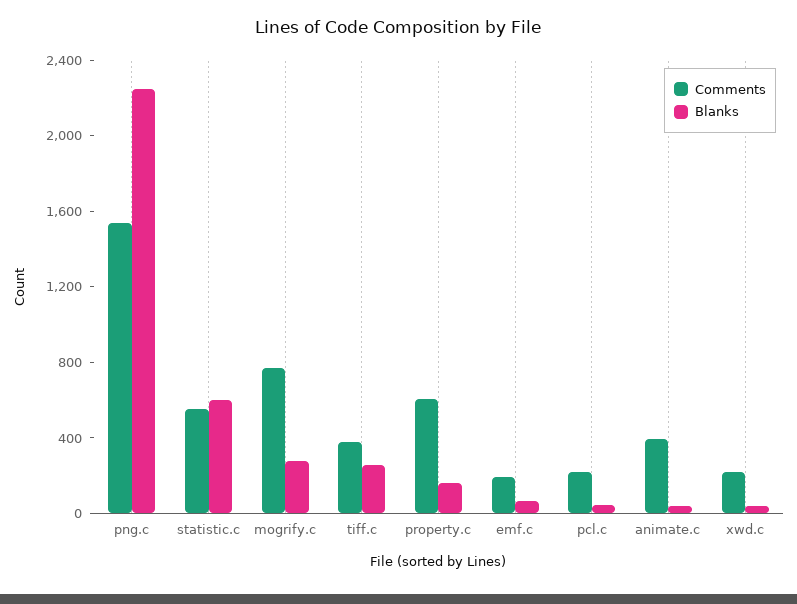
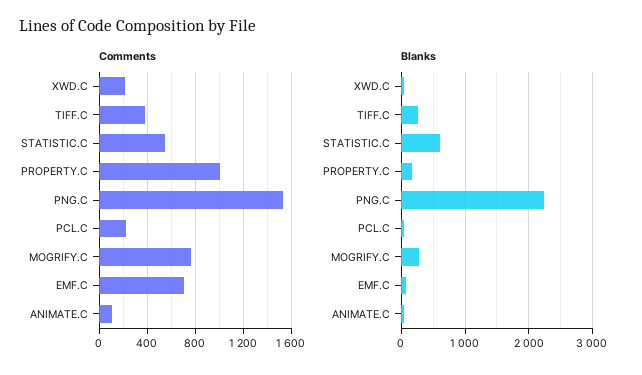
Comments, property.c: 600 -> 1000
Comments, emf.c: 200 -> 700
Comments, animate.c: 400 -> 100

